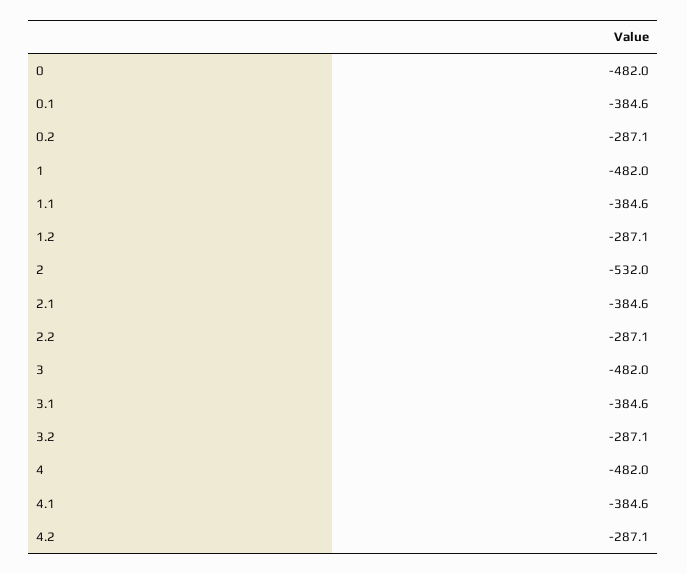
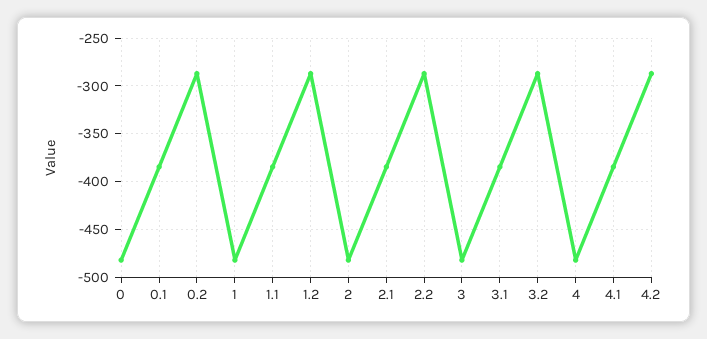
2: -532 -> -480

